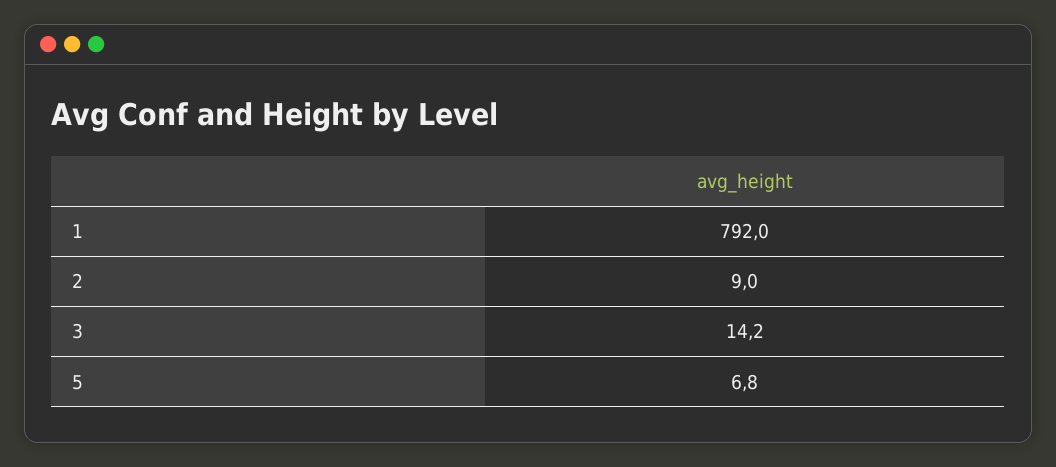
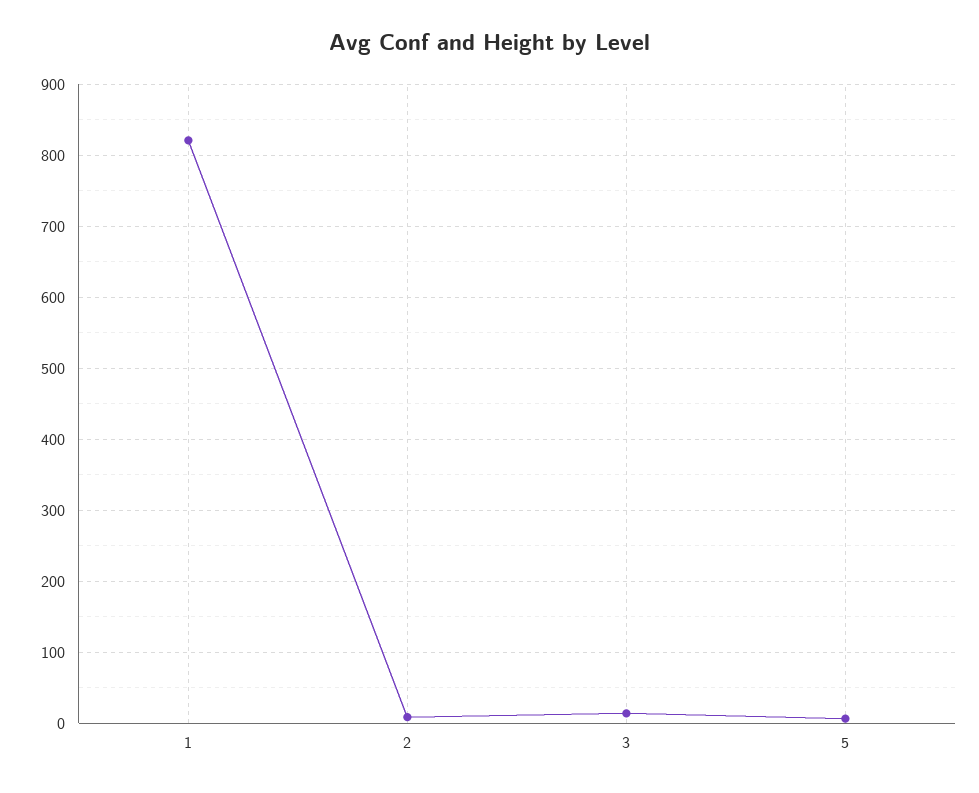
1: 792 -> 820

